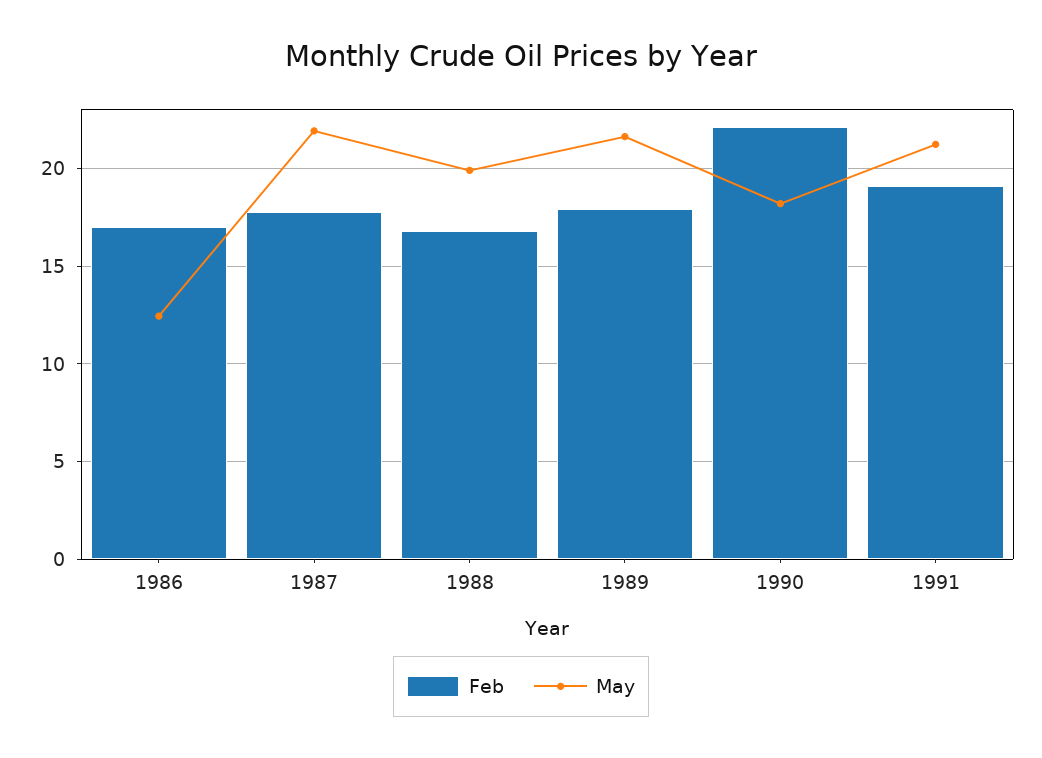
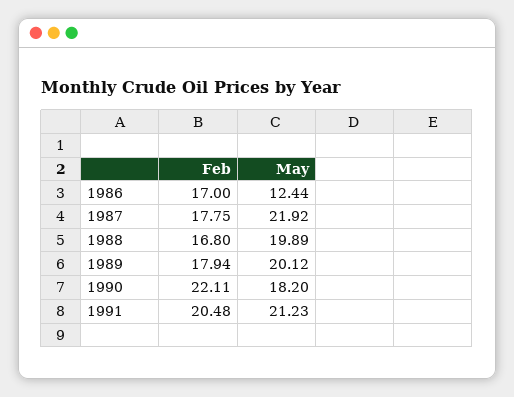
May, 1989: 21.5 -> 20.12
Feb, 1991: 19 -> 20.48

